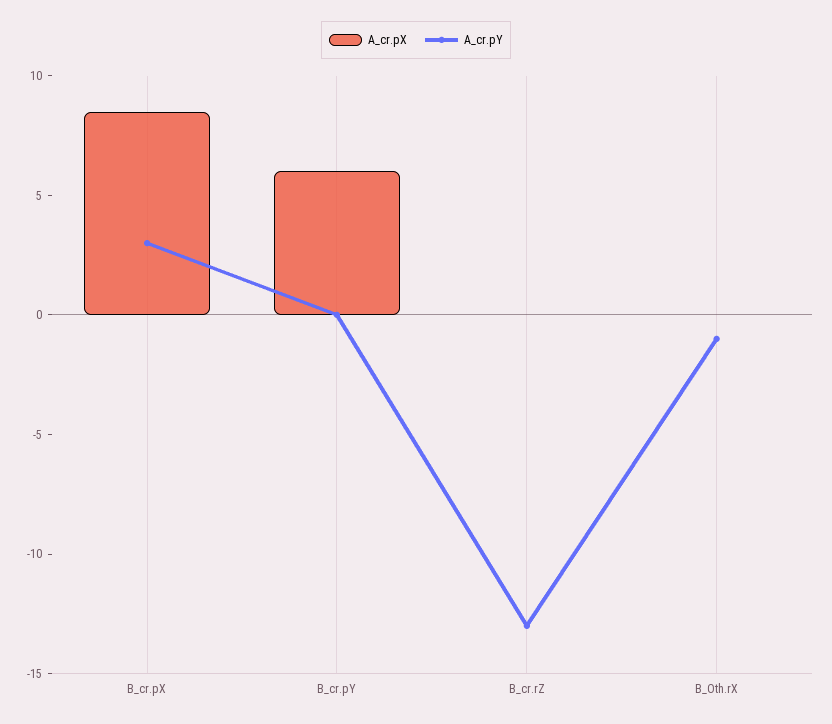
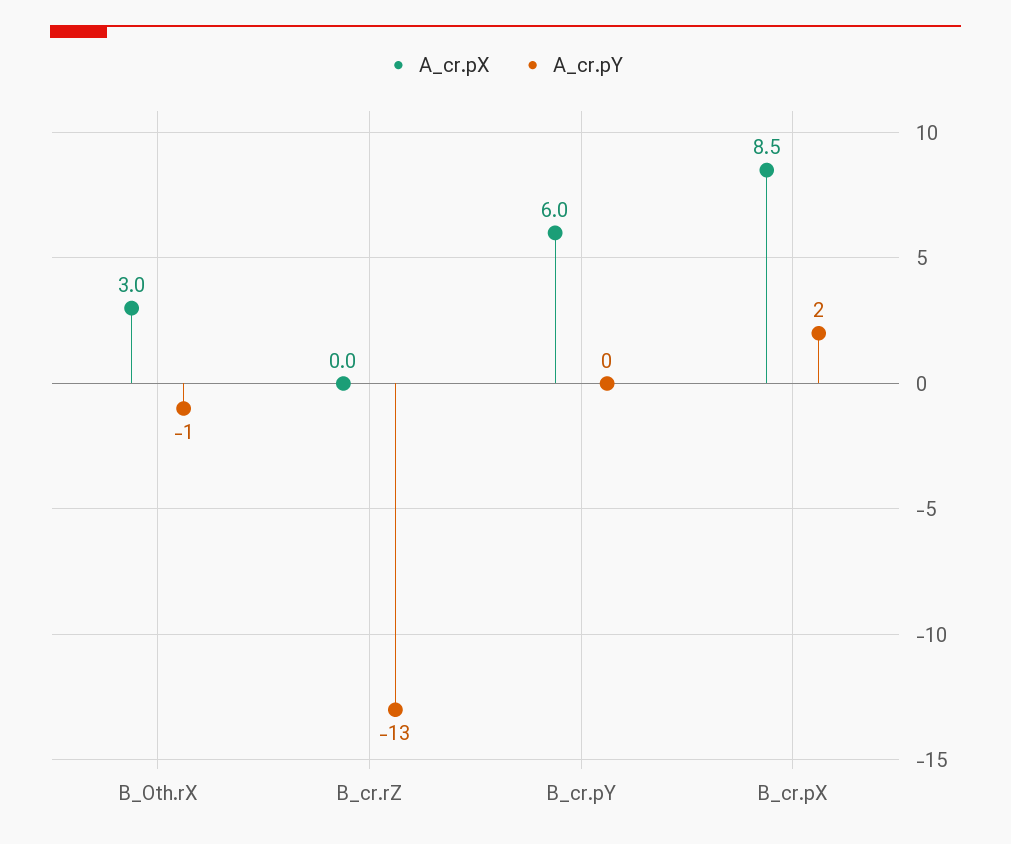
A_cr.pY, B_cr.pX: 3 -> 2
A_cr.pX, B_Oth.rX: 0 -> 3

